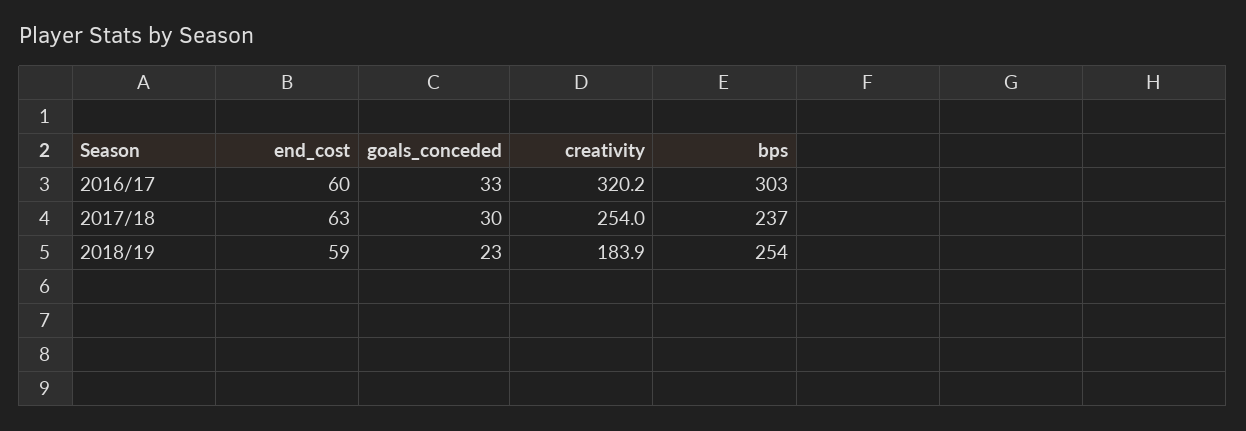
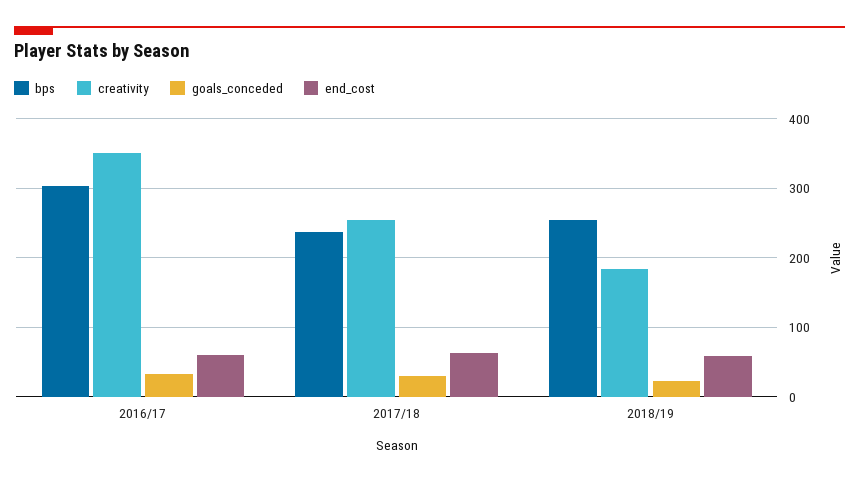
creativity, 2016/17: 320.2 -> 350

